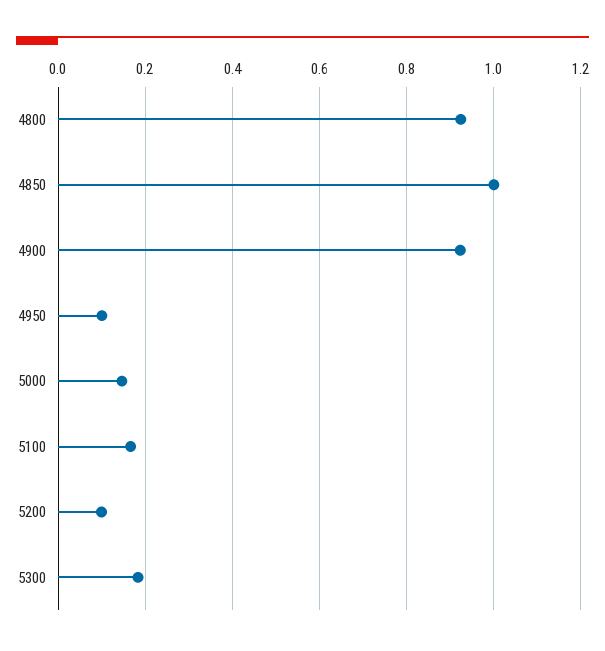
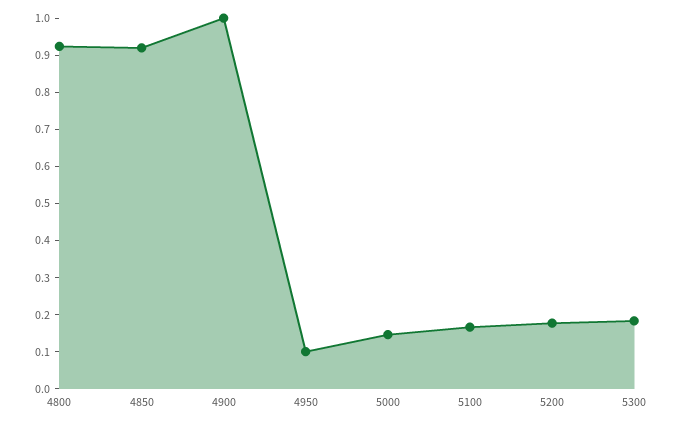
4850: 1 -> 0.925
4900: 0.92 -> 1
5200: 0.1 -> 0.175

